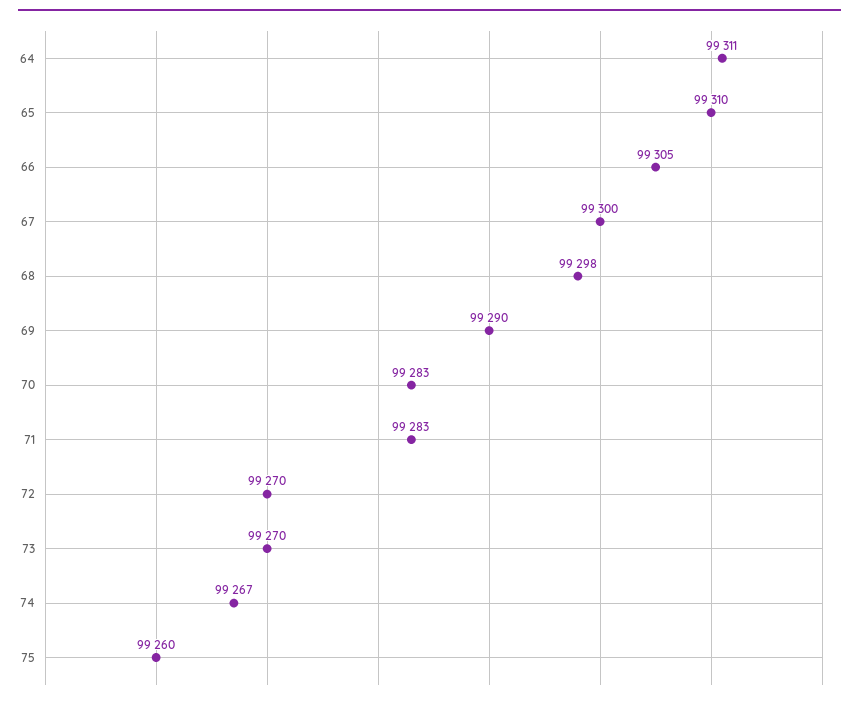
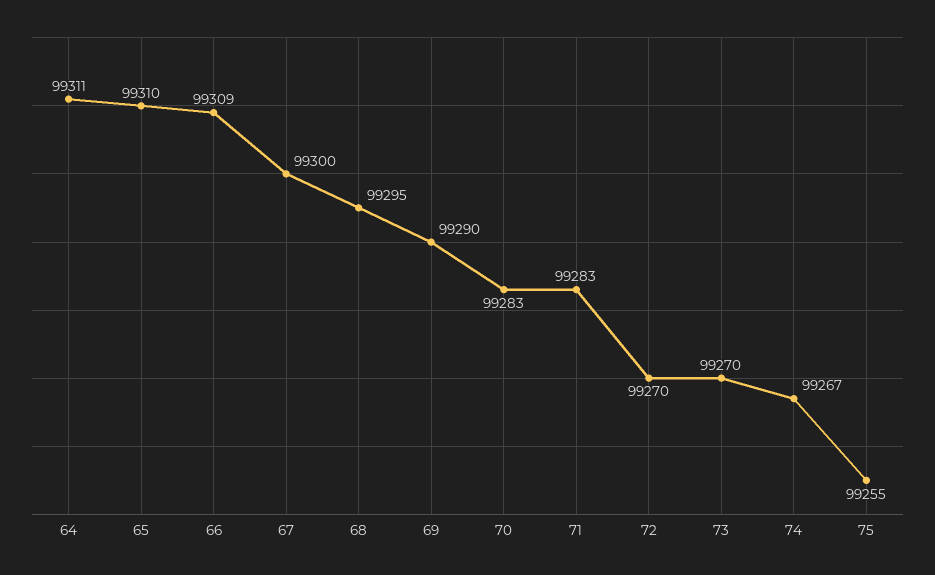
66: 99305 -> 99309
68: 99298 -> 99295
75: 99260 -> 99255

